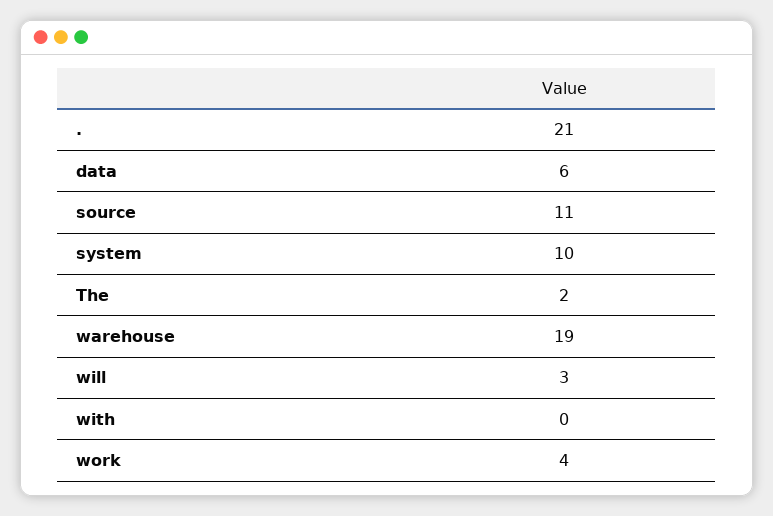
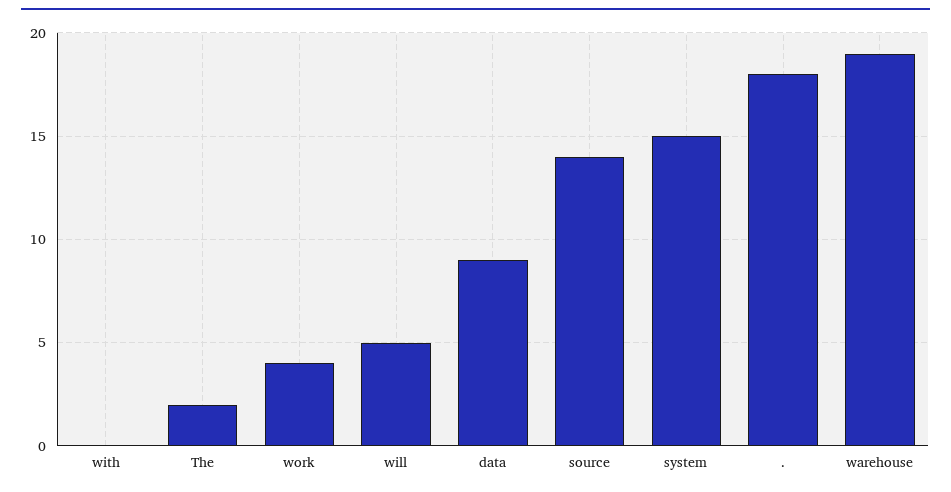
.: 21 -> 18
data: 6 -> 9
source: 11 -> 14
system: 10 -> 15
will: 3 -> 5

